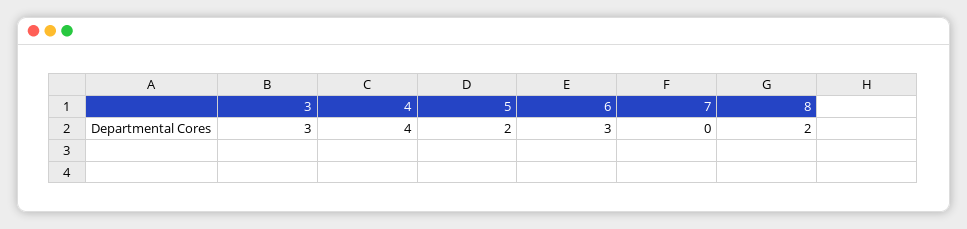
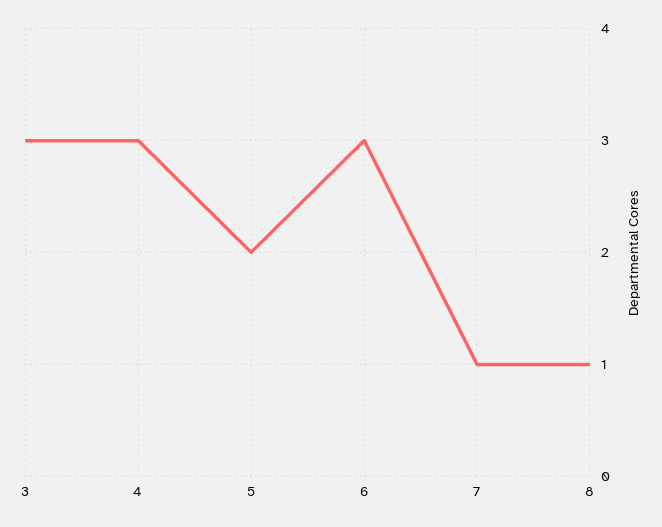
4: 4 -> 3
7: 0 -> 1
8: 2 -> 1

